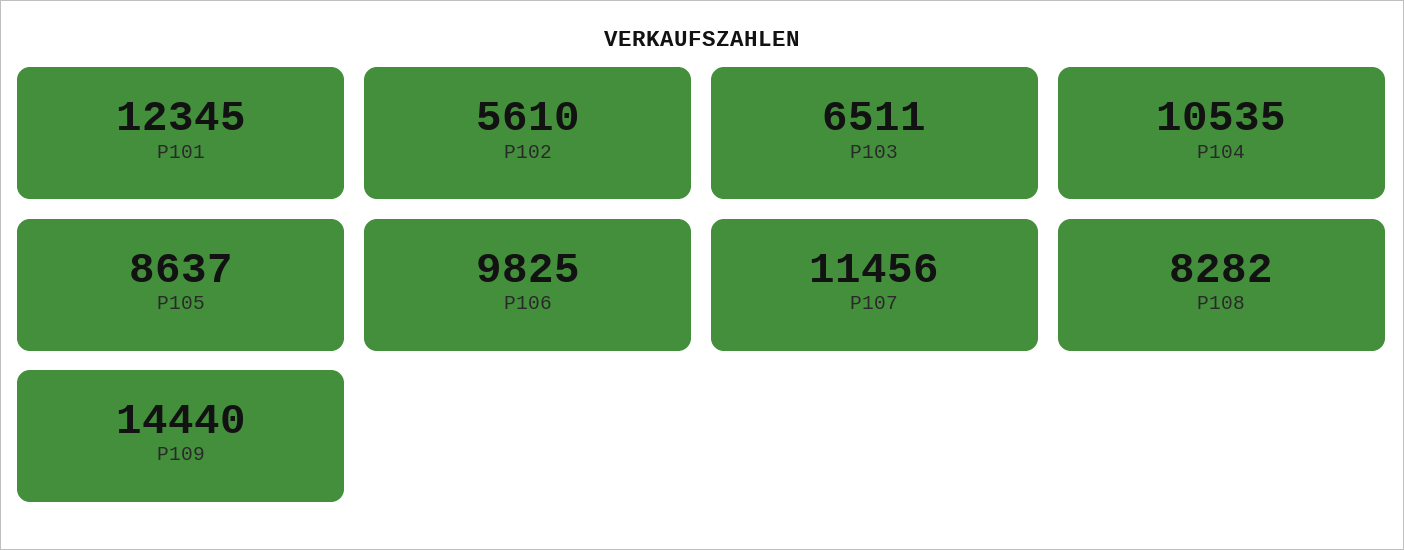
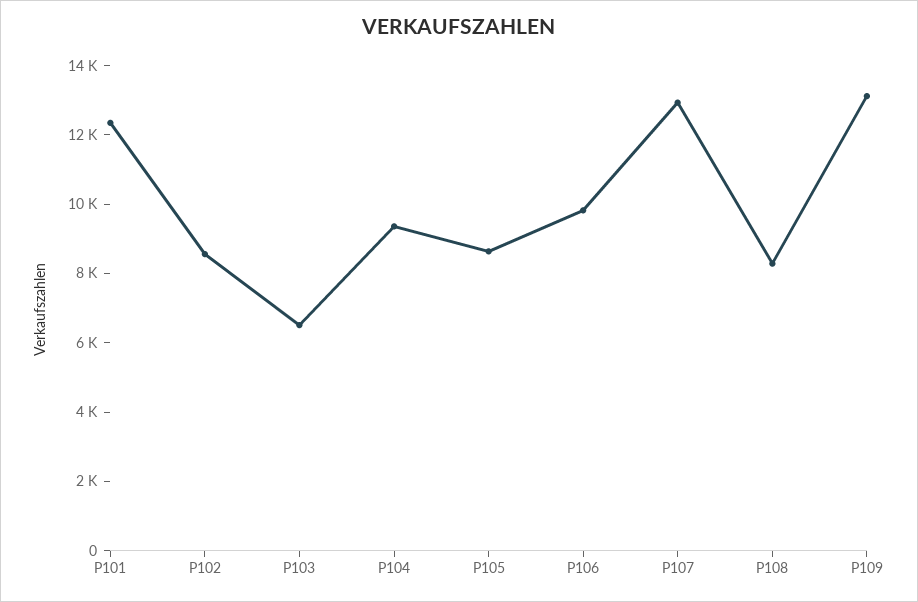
P102: 5610 -> 8500
P104: 10535 -> 9500
P107: 11456 -> 13000
P109: 14440 -> 13000

